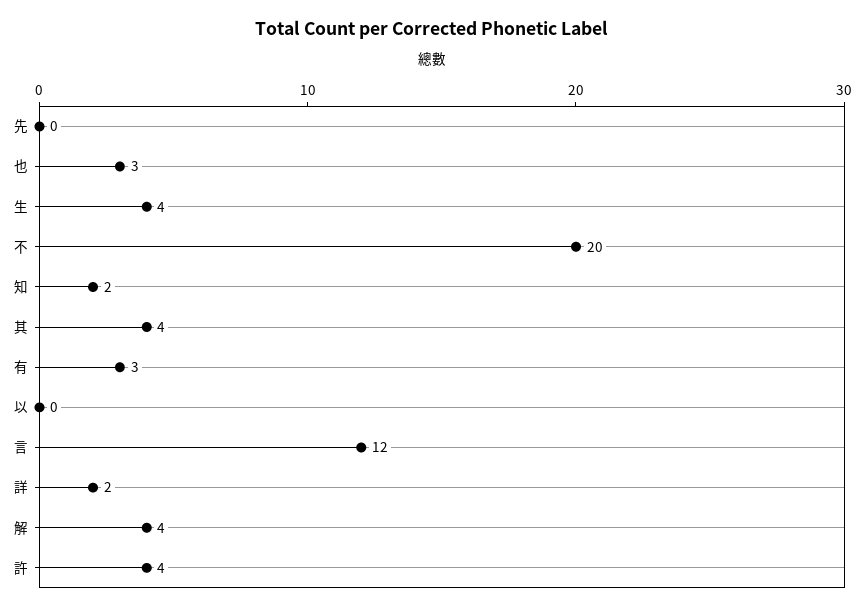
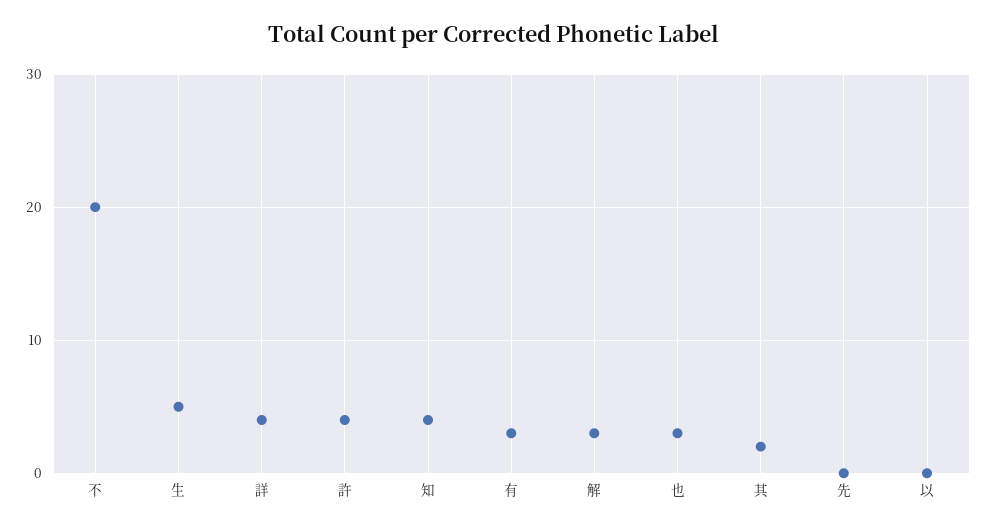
生: 4 -> 5
知: 2 -> 4
其: 4 -> 2
言: 12 -> none
詳: 2 -> 4
解: 4 -> 3

